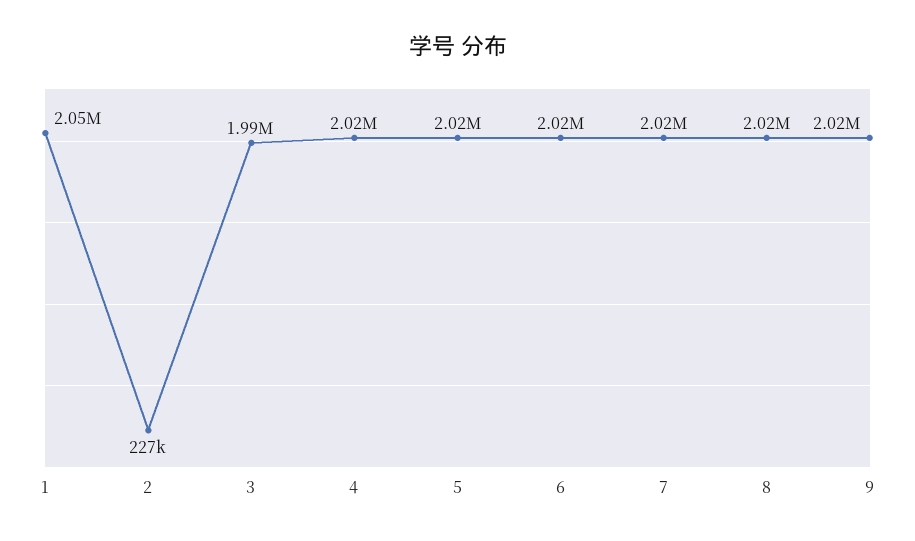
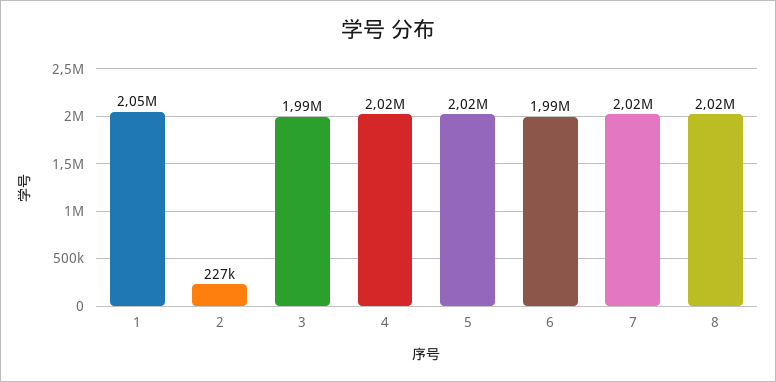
6: 2020000 -> 1990000
9: 2020000 -> none

